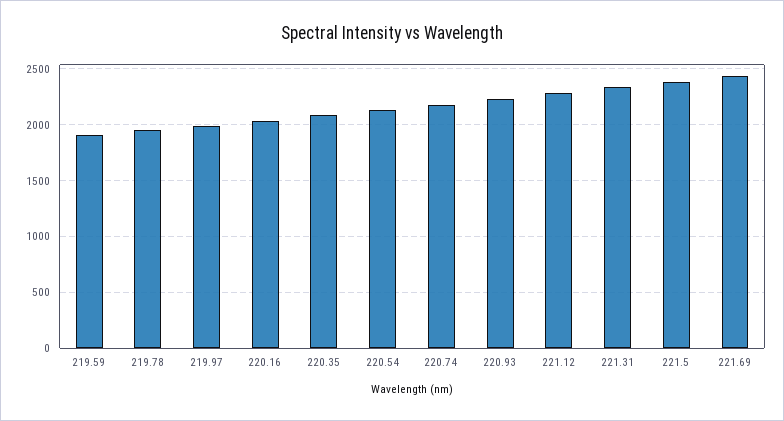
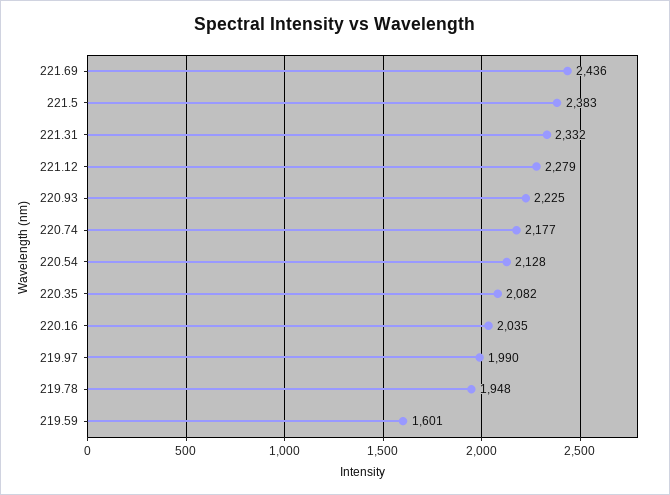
219.59: 1900 -> 1601

